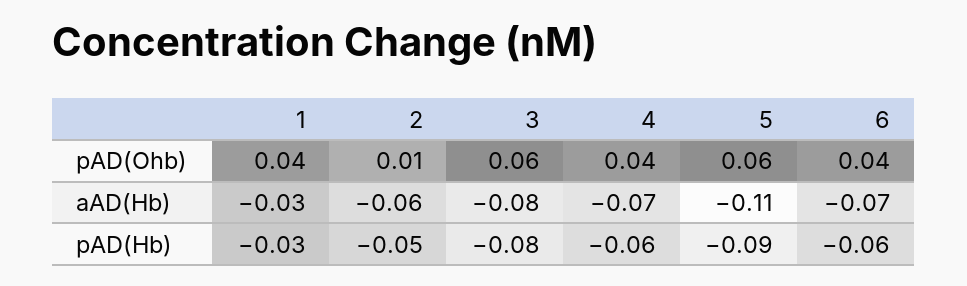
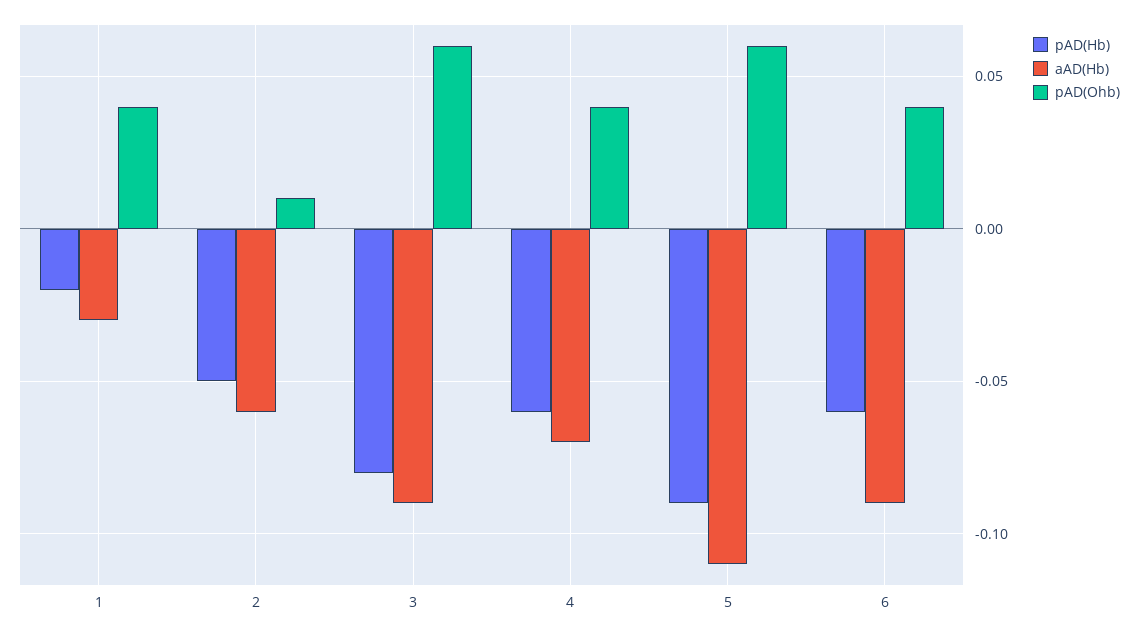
aAD(Hb), 3: -0.08 -> -0.09
aAD(Hb), 6: -0.07 -> -0.09
pAD(Hb), 1: -0.03 -> -0.02

